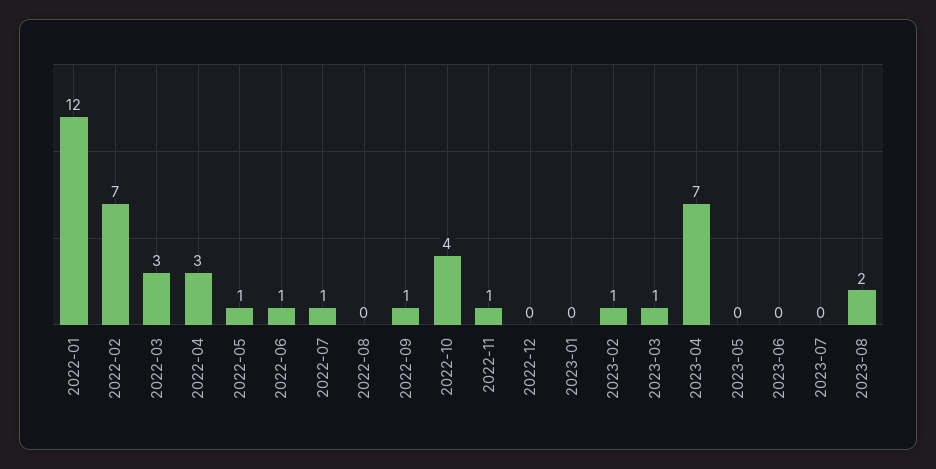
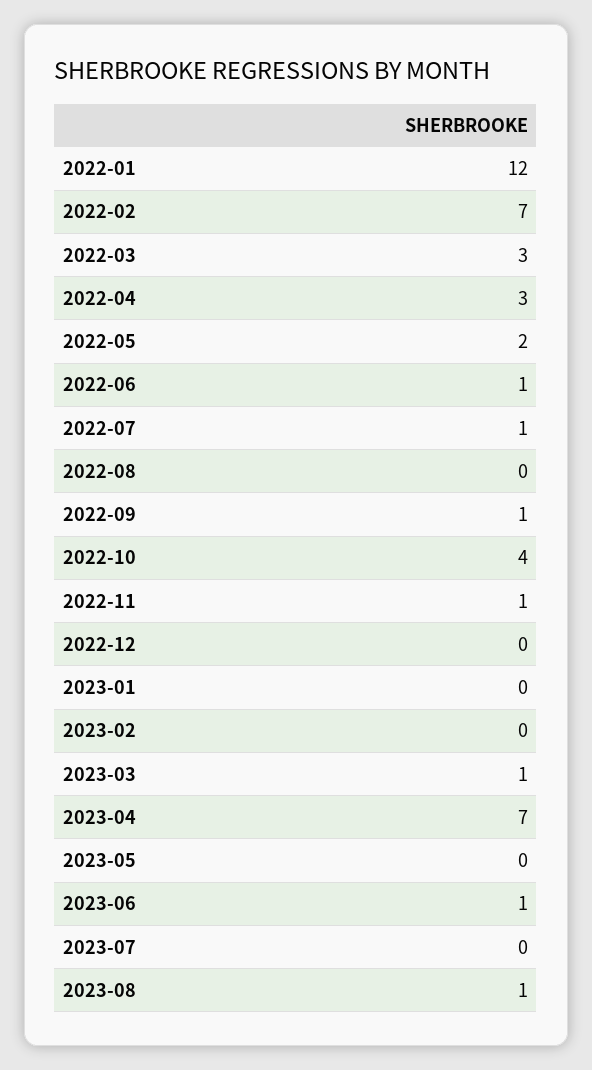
2022-05: 1 -> 2
2023-02: 1 -> 0
2023-06: 0 -> 1
2023-08: 2 -> 1

